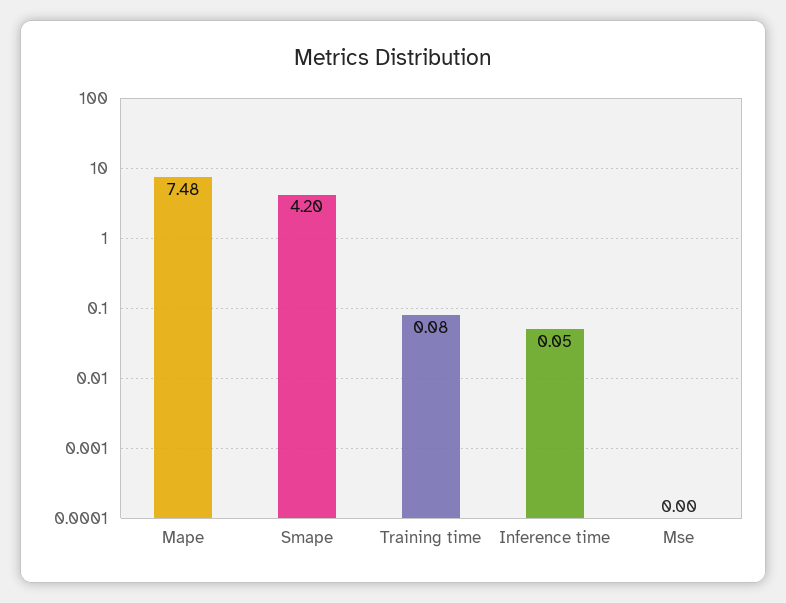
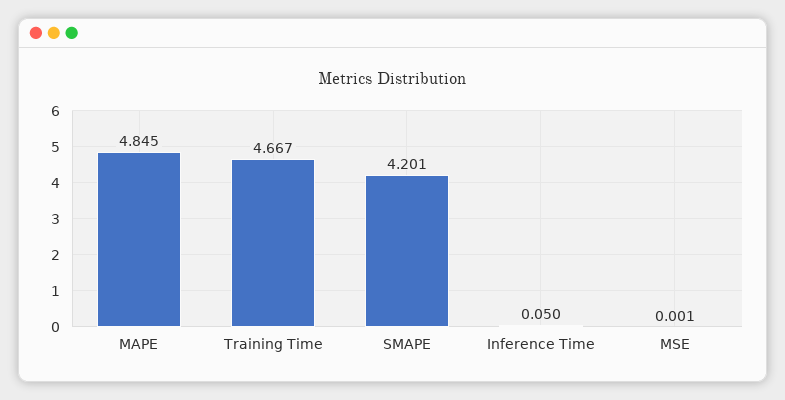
Mape: 7.48 -> 4.845
Training time: 0.08 -> 4.667

